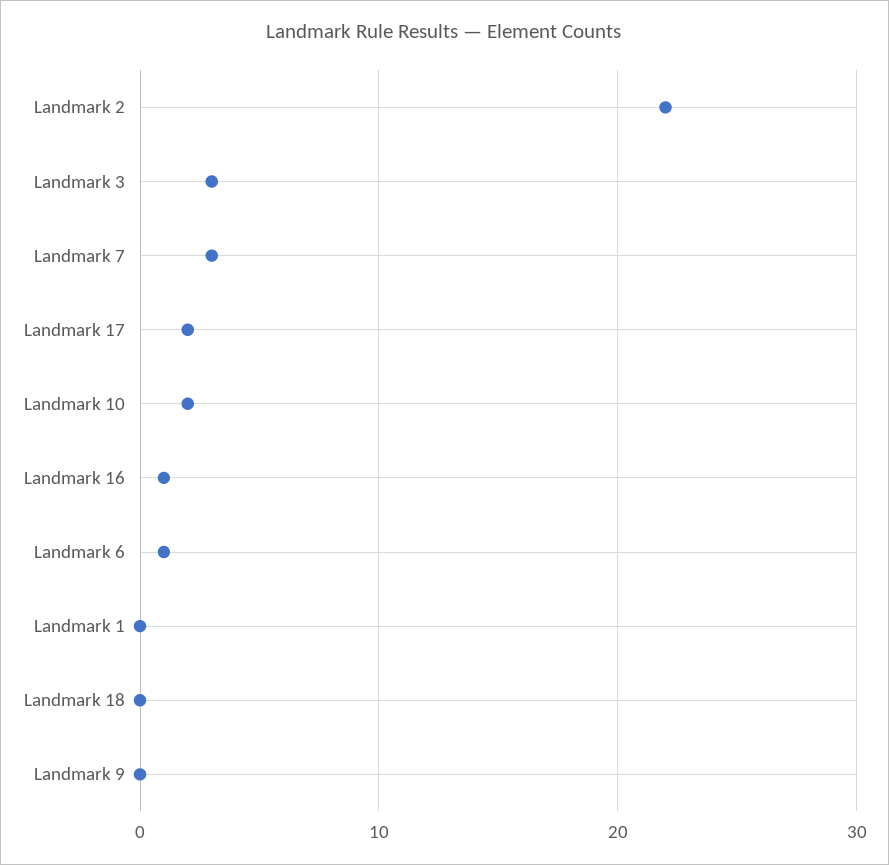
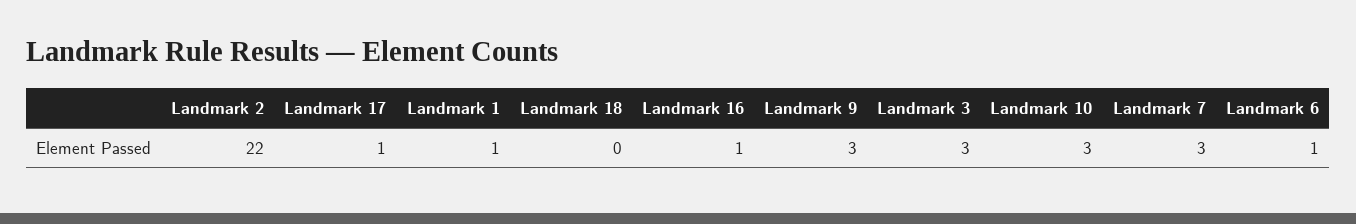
Landmark 17: 2 -> 1
Landmark 10: 2 -> 3
Landmark 1: 0 -> 1
Landmark 9: 0 -> 3

